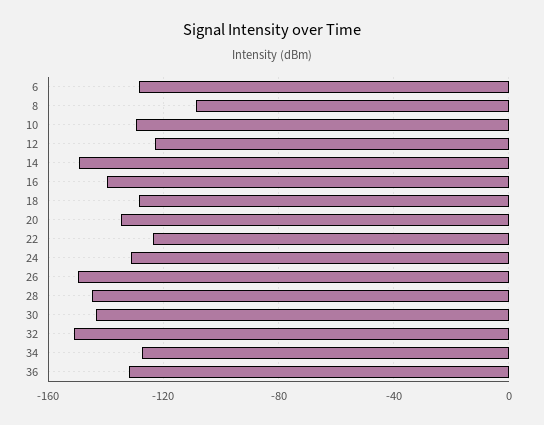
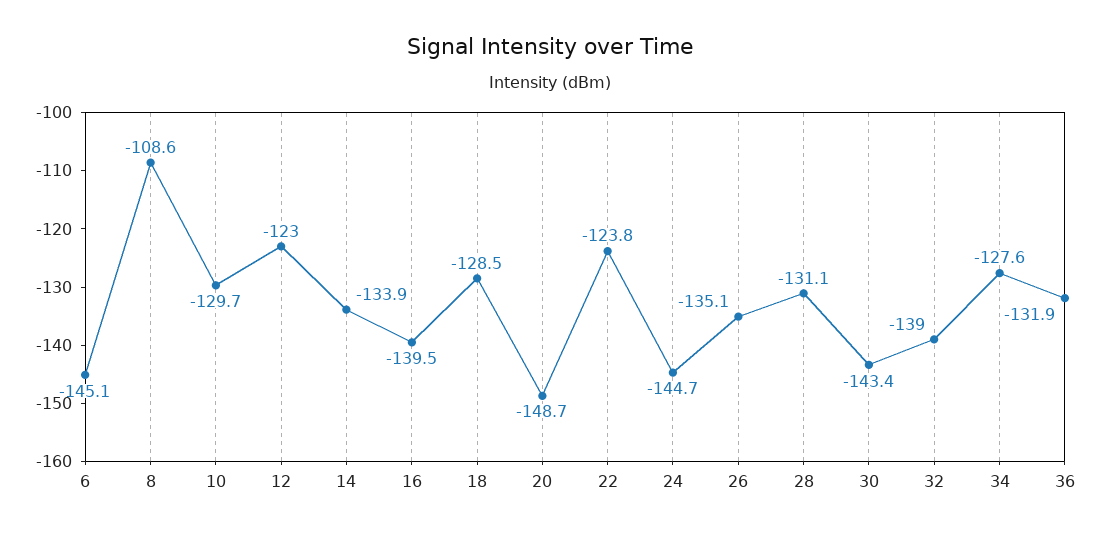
6: -130 -> -145.1
14: -150 -> -133.9
20: -135 -> -148.7
24: -130 -> -144.7
26: -150 -> -135.1
28: -145 -> -131.1
32: -150 -> -139

